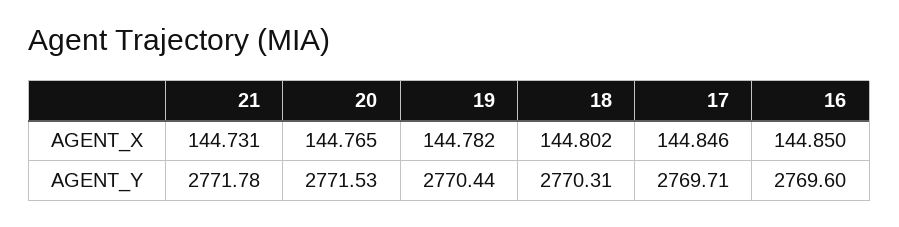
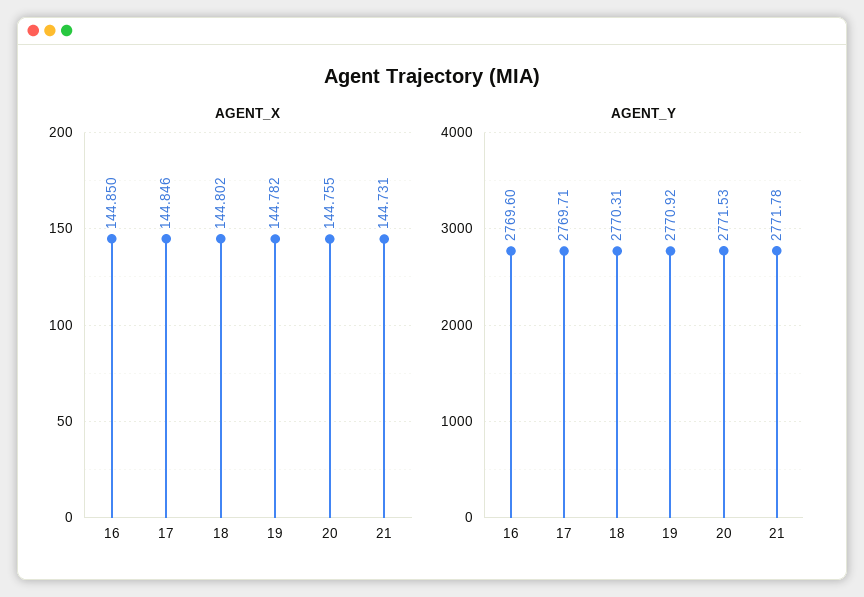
AGENT_X, 20: 144.765 -> 144.755
AGENT_Y, 19: 2770.44 -> 2770.92

